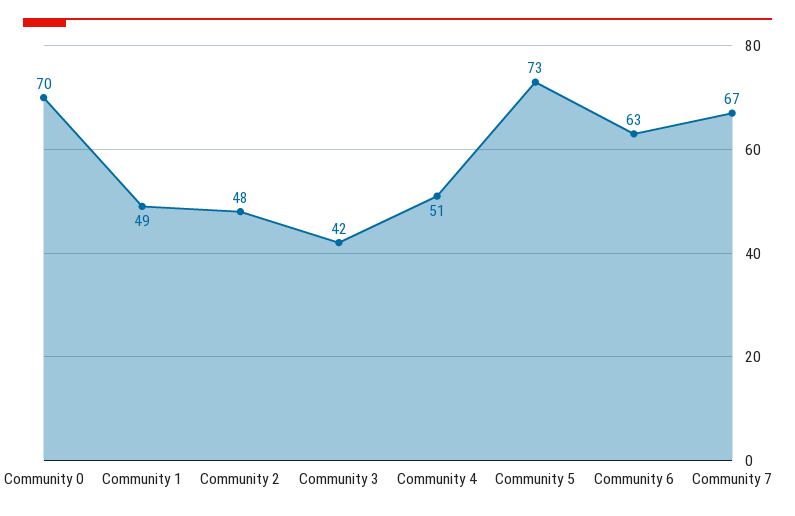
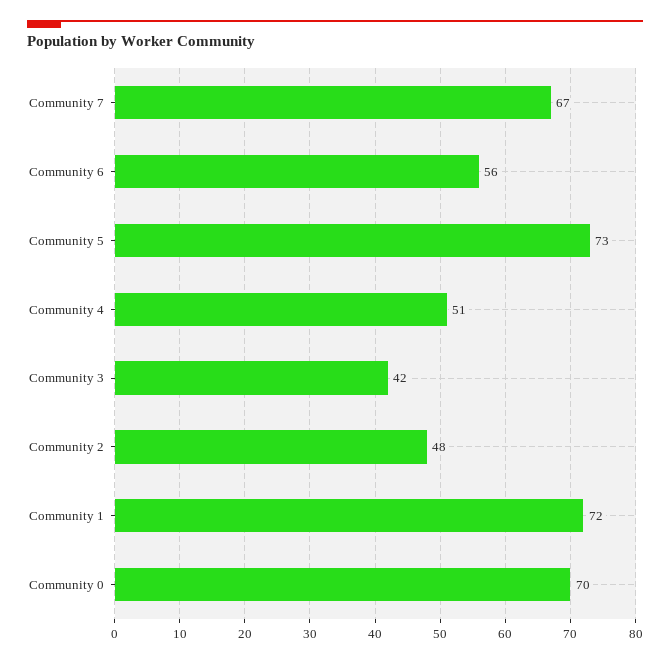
Community 1: 49 -> 72
Community 6: 63 -> 56

